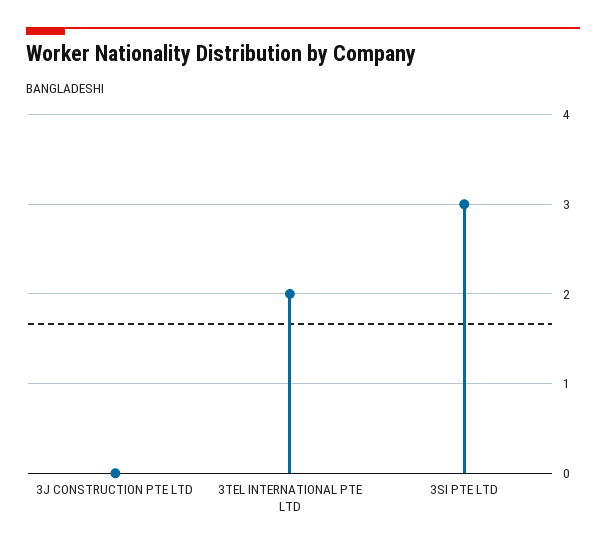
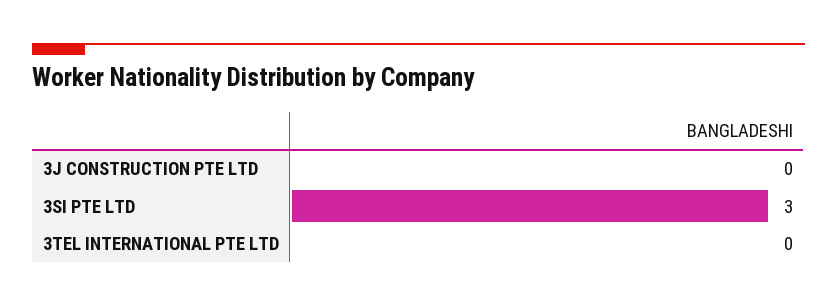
3TEL INTERNATIONAL PTE LTD: 2 -> 0

